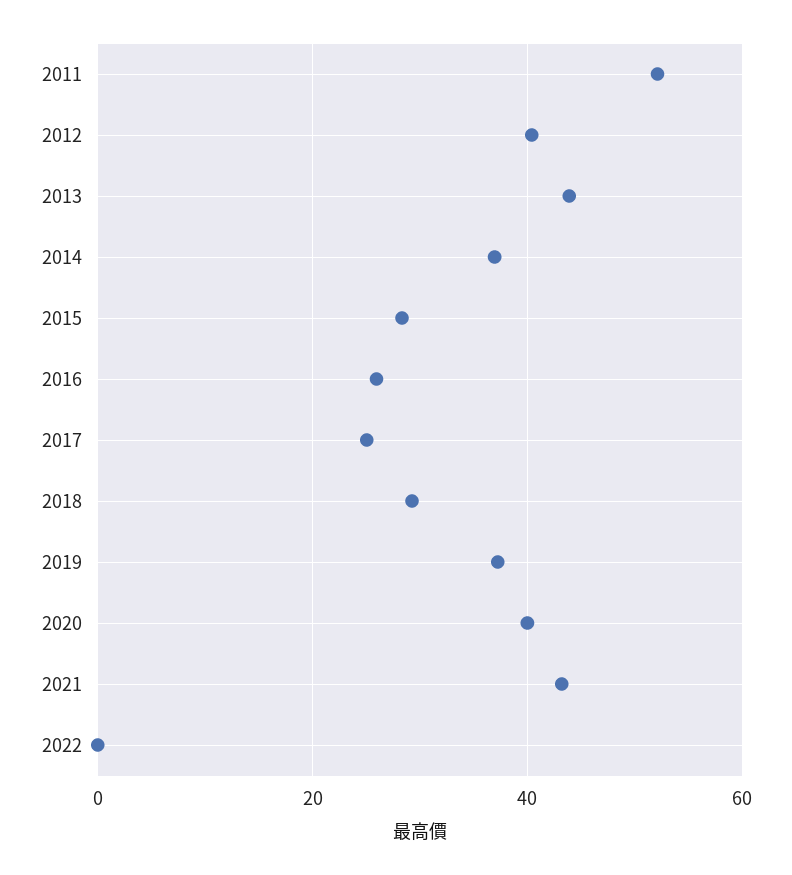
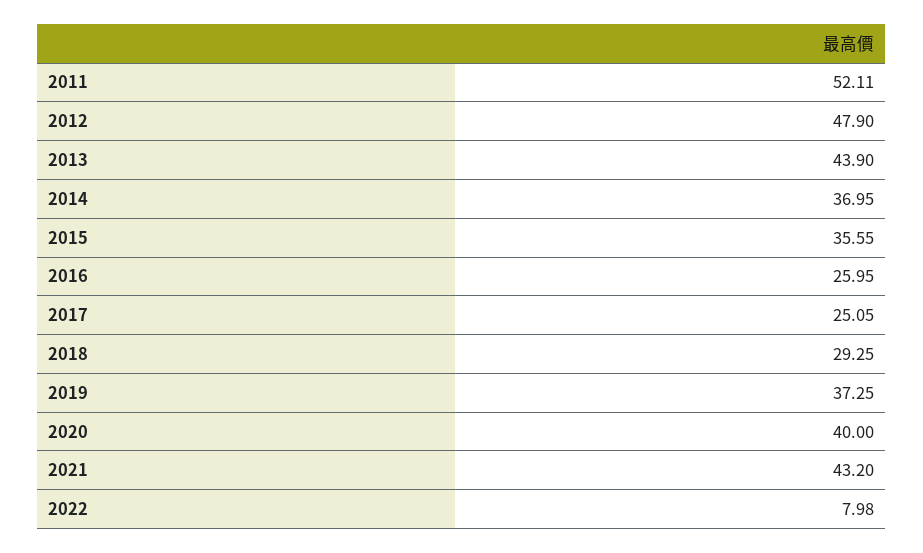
2012: 40 -> 47.9
2015: 28 -> 35.55
2022: 0 -> 7.98

